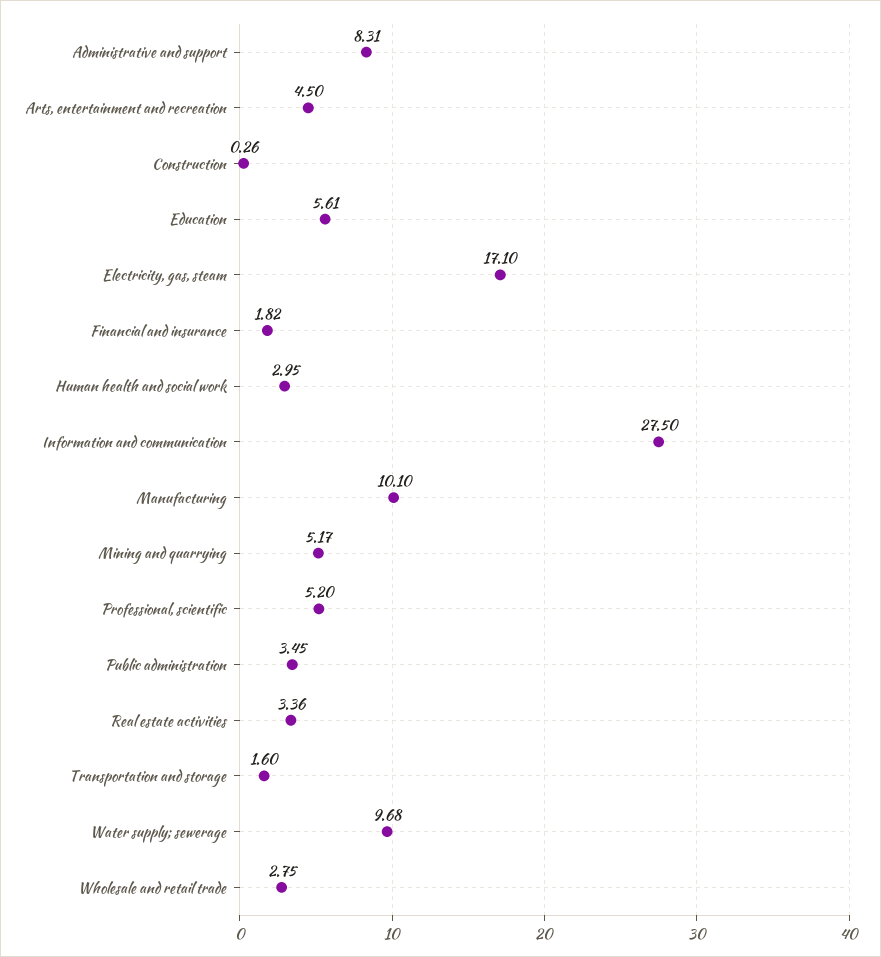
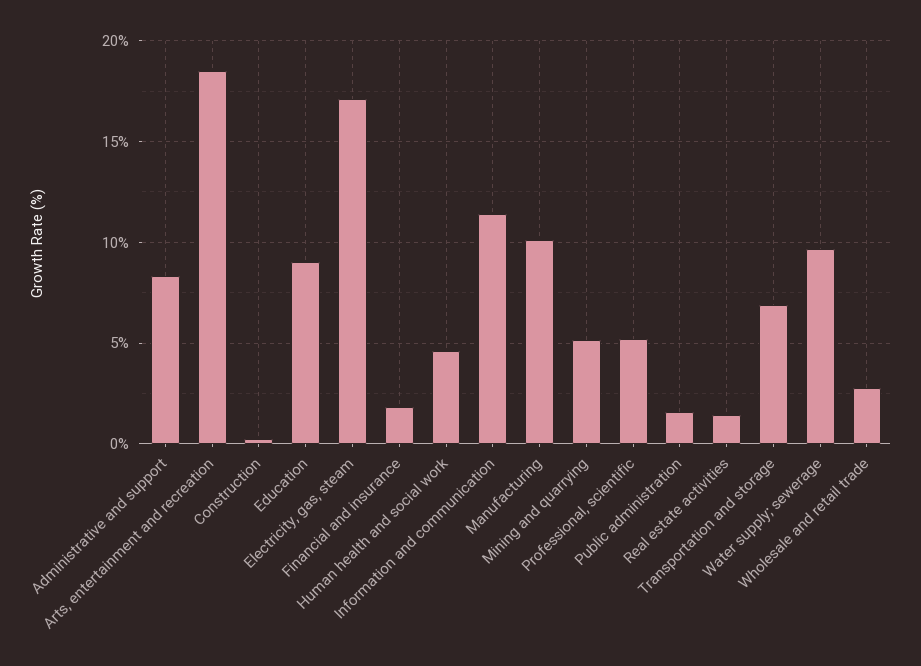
Arts, entertainment and recreation: 4.5 -> 18.5
Education: 5.61 -> 9
Human health and social work: 2.95 -> 4.5
Information and communication: 27.5 -> 11.5
Public administration: 3.45 -> 1.5
Real estate activities: 3.36 -> 1.5
Transportation and storage: 1.6 -> 7

